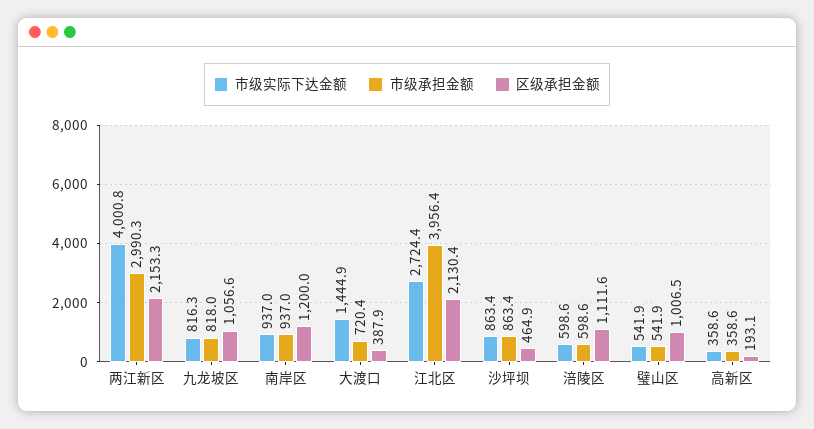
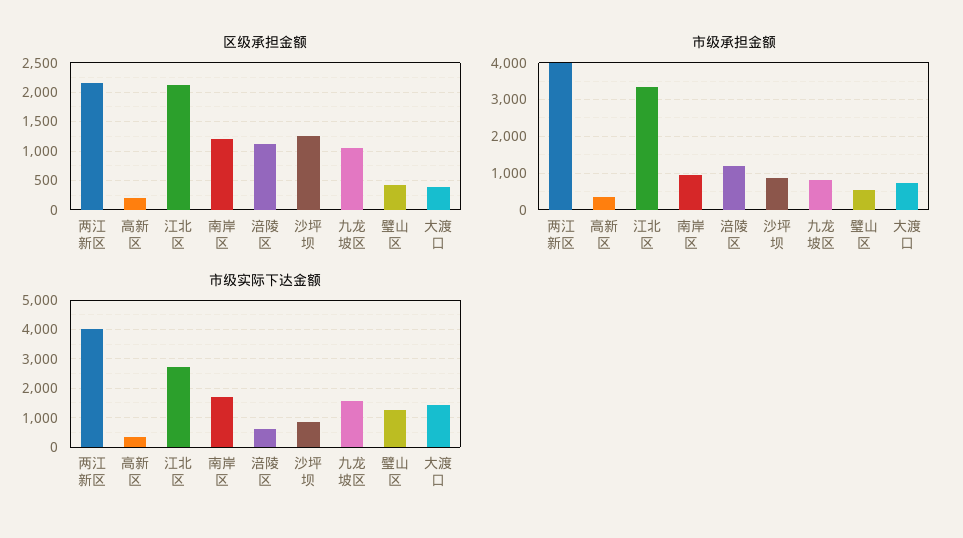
市级承担金额, 两江新区: 2990.3 -> 4000
市级实际下达金额, 九龙坡区: 816.3 -> 1500
市级实际下达金额, 南岸区: 937 -> 1750
市级承担金额, 江北区: 3956.4 -> 3400
区级承担金额, 沙坪坝: 464.9 -> 1250
市级承担金额, 涪陵区: 598.6 -> 1200
市级实际下达金额, 璧山区: 541.9 -> 1250
区级承担金额, 璧山区: 1006.5 -> 500

